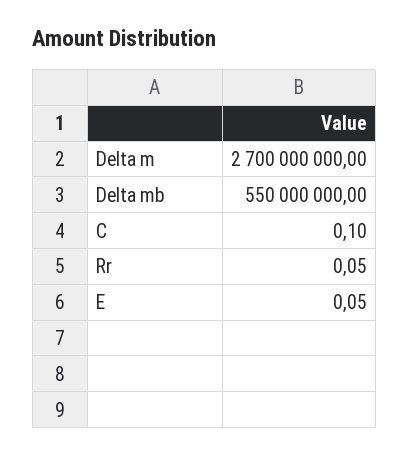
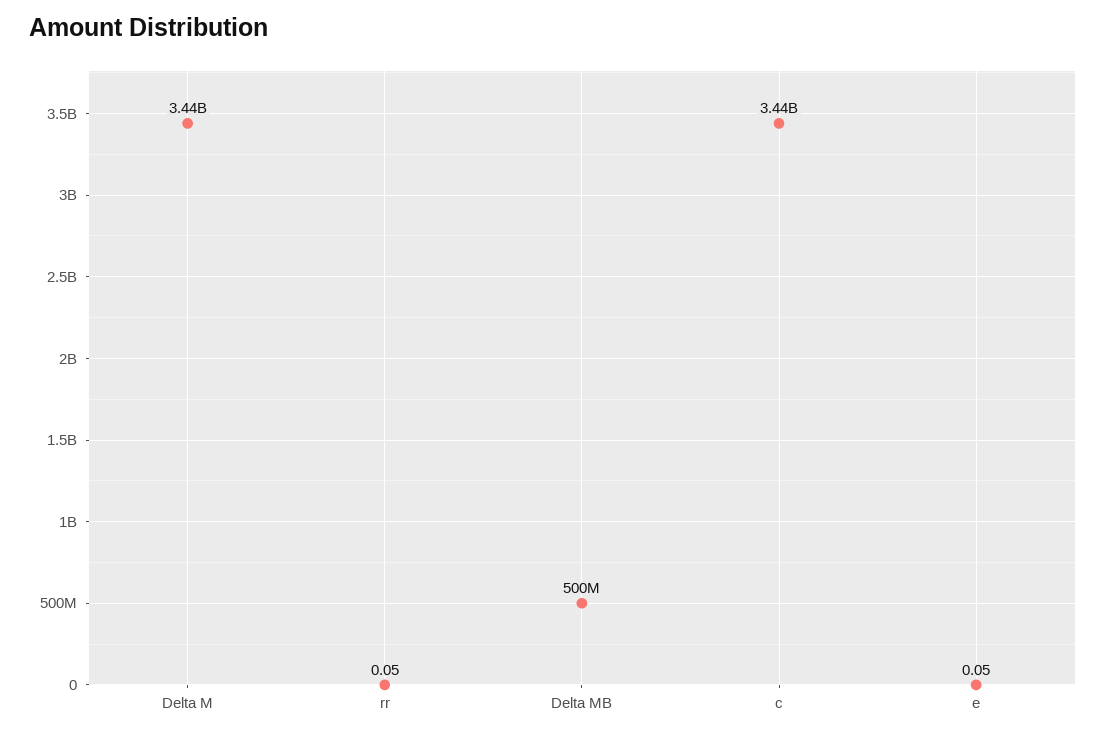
Delta m: 2700000000 -> 3440000000
Delta mb: 550000000 -> 500000000
C: 0.1 -> 3440000000

